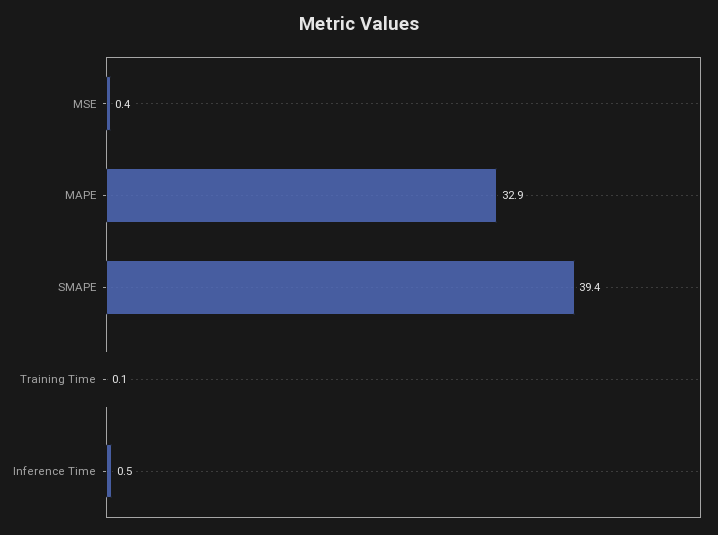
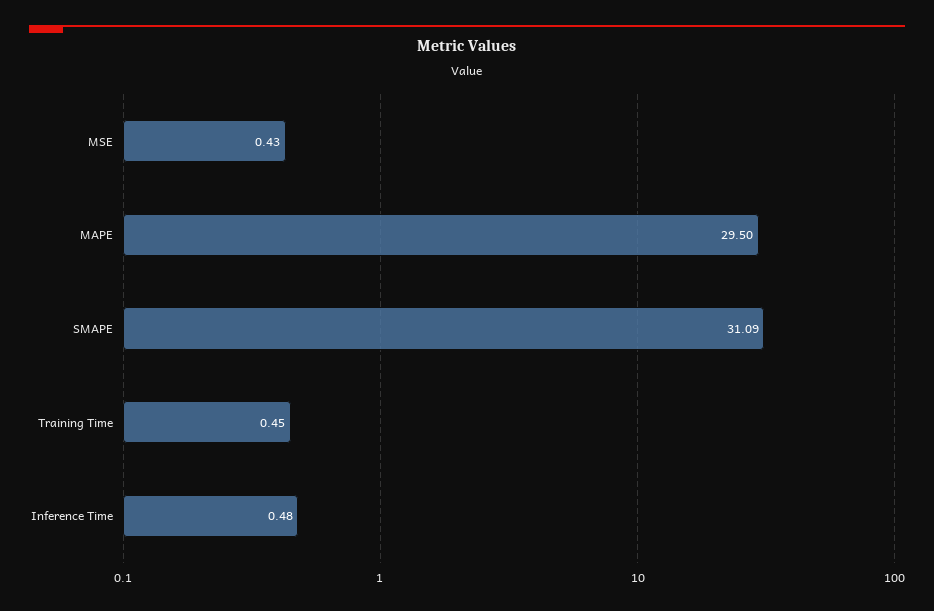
MAPE: 32.9 -> 29.5
SMAPE: 39.4 -> 31.09
Training Time: 0.1 -> 0.45

